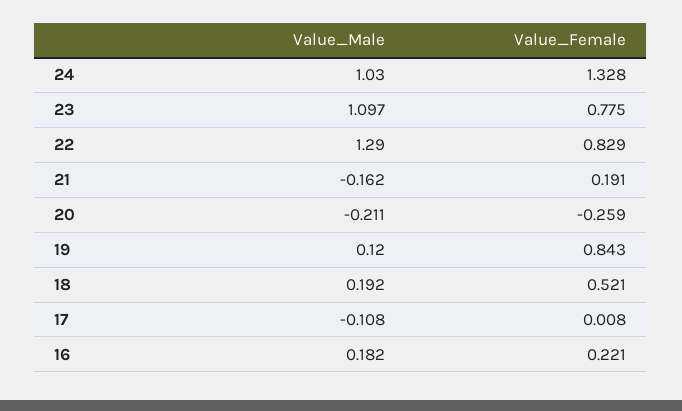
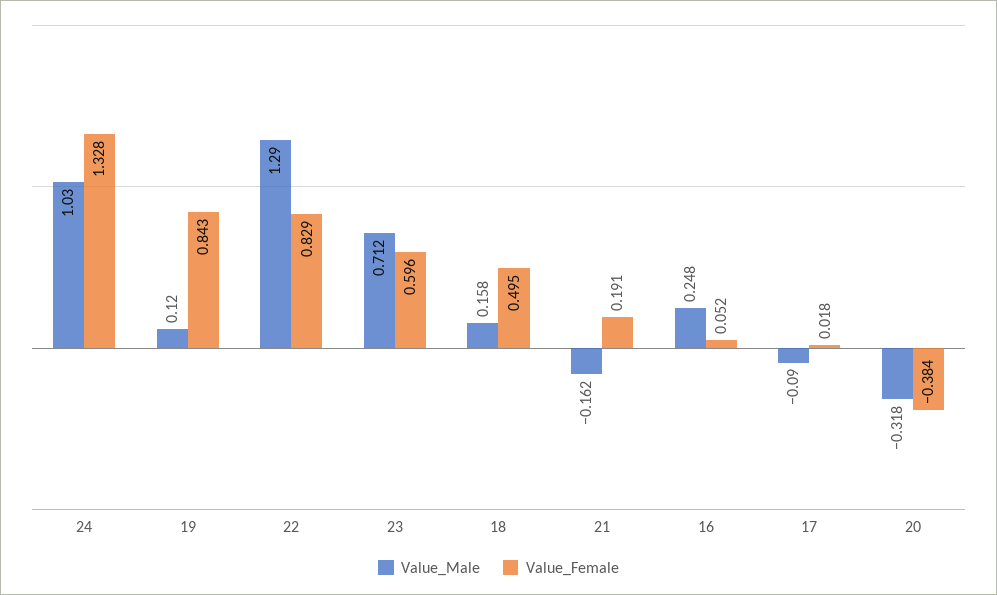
Value_Male, 23: 1.097 -> 0.712
Value_Female, 23: 0.775 -> 0.596
Value_Male, 20: -0.211 -> -0.318
Value_Female, 20: -0.259 -> -0.384
Value_Male, 18: 0.192 -> 0.158
Value_Female, 18: 0.521 -> 0.495
Value_Male, 17: -0.108 -> -0.09
Value_Female, 17: 0.008 -> 0.018
Value_Male, 16: 0.182 -> 0.248
Value_Female, 16: 0.221 -> 0.052

